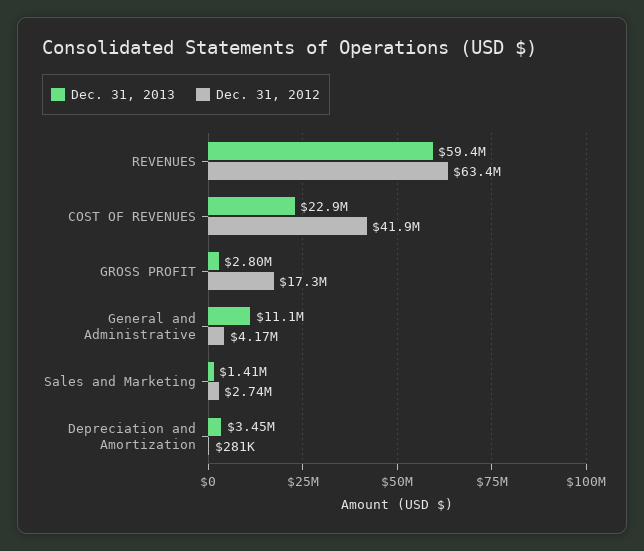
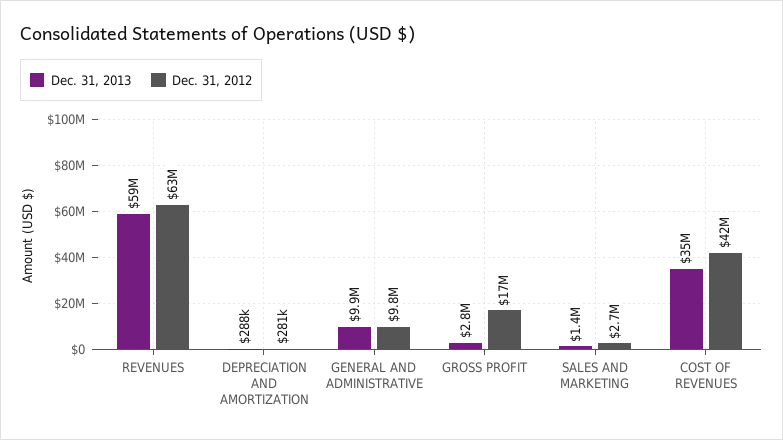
Dec. 31, 2013, COST OF REVENUES: 22900000 -> 35000000
Dec. 31, 2013, General and Administrative: 11100000 -> 9900000
Dec. 31, 2012, General and Administrative: 4170000 -> 9800000
Dec. 31, 2013, Depreciation and Amortization: 3450000 -> 288000

